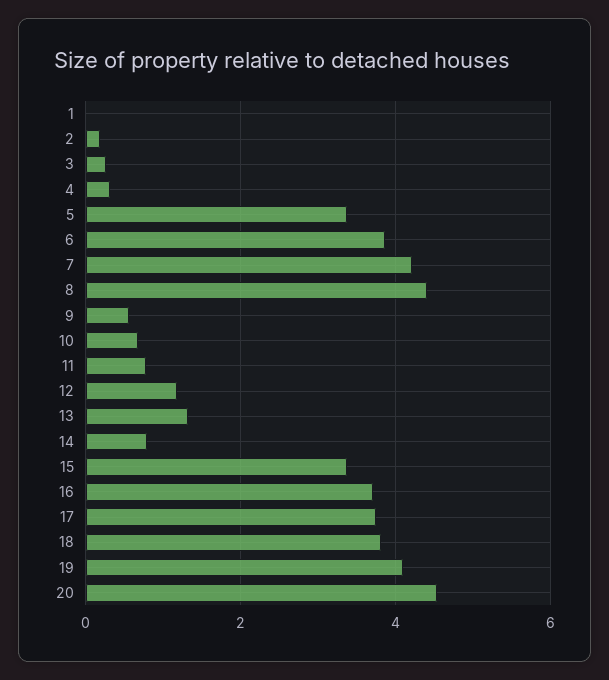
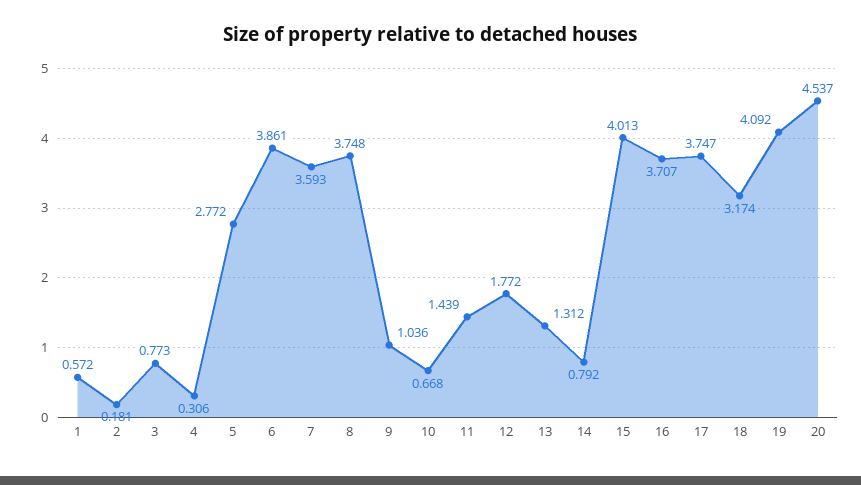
1: 0 -> 0.572
3: 0.2 -> 0.773
5: 3.4 -> 2.772
7: 4.2 -> 3.593
8: 4.4 -> 3.748
9: 0.6 -> 1.036
11: 0.8 -> 1.439
12: 1.2 -> 1.772
15: 3.4 -> 4.013
18: 3.8 -> 3.174

